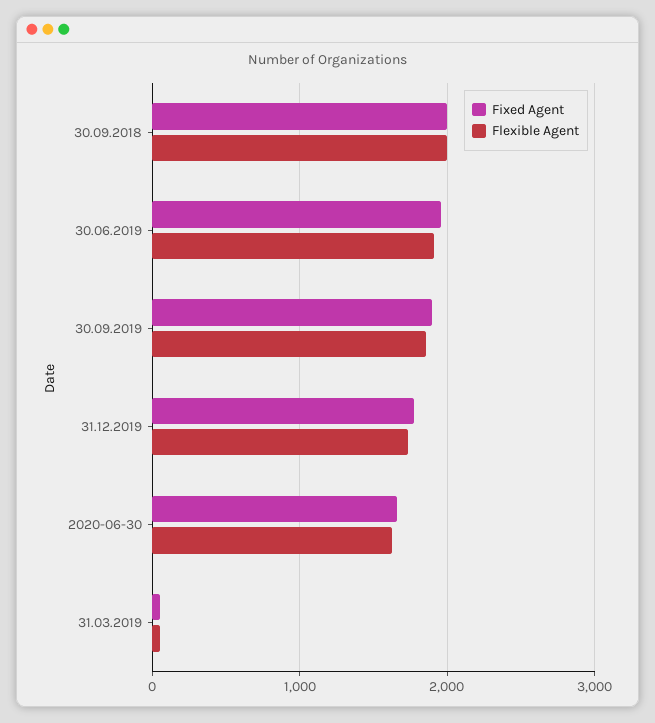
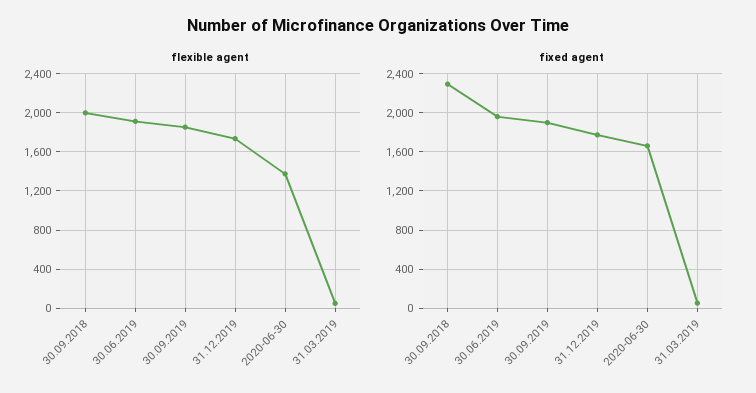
Fixed Agent, 30.09.2018: 2000 -> 2300
Flexible Agent, 2020-06-30: 1600 -> 1400

